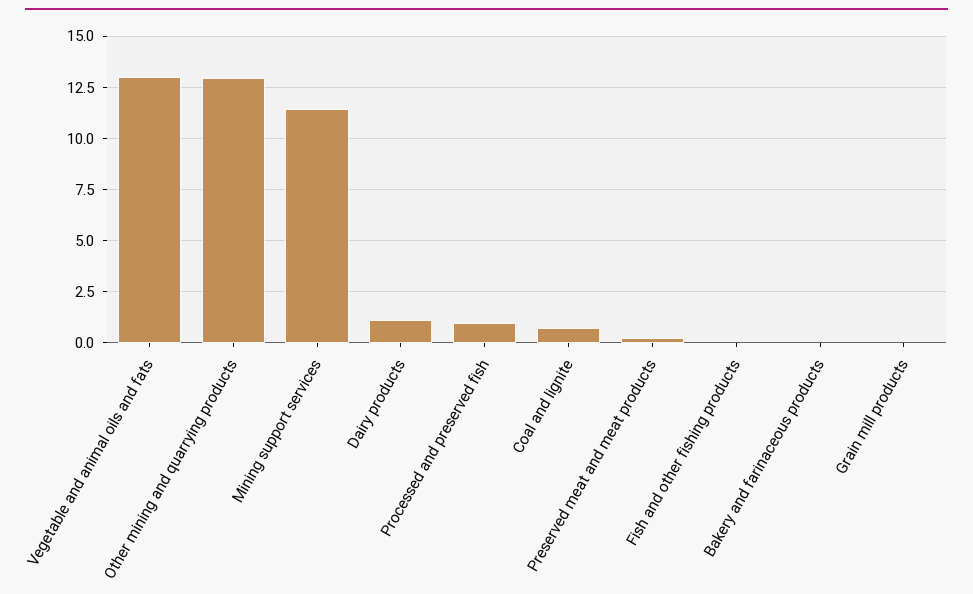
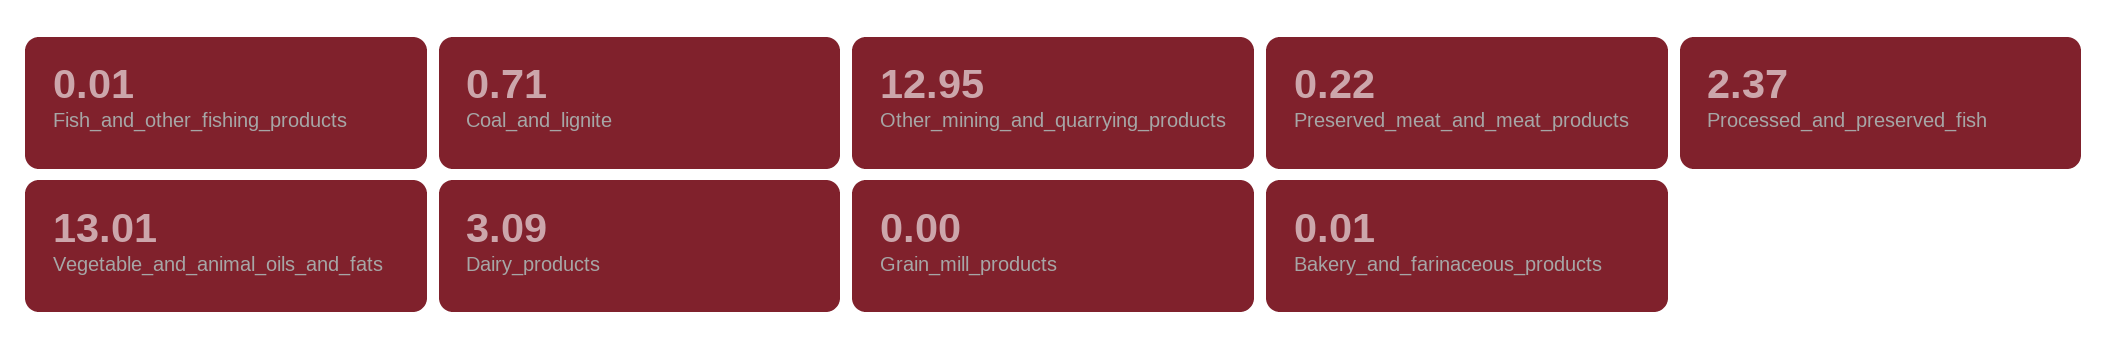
Mining support services: 11.5 -> none
Dairy products: 1 -> 3.09
Processed and preserved fish: 1 -> 2.37

